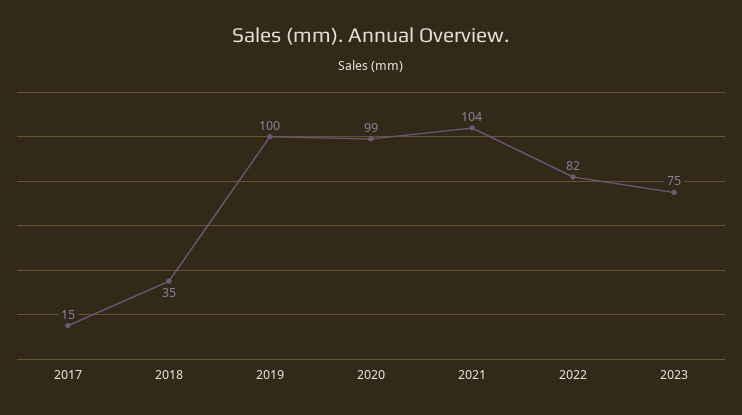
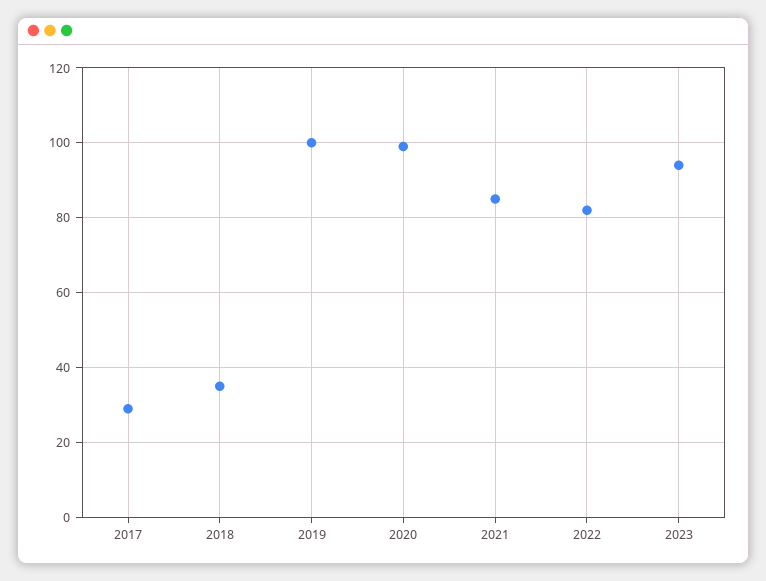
2017: 15 -> 30
2021: 104 -> 85
2023: 75 -> 95

